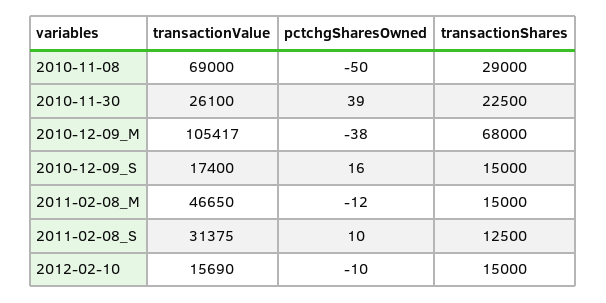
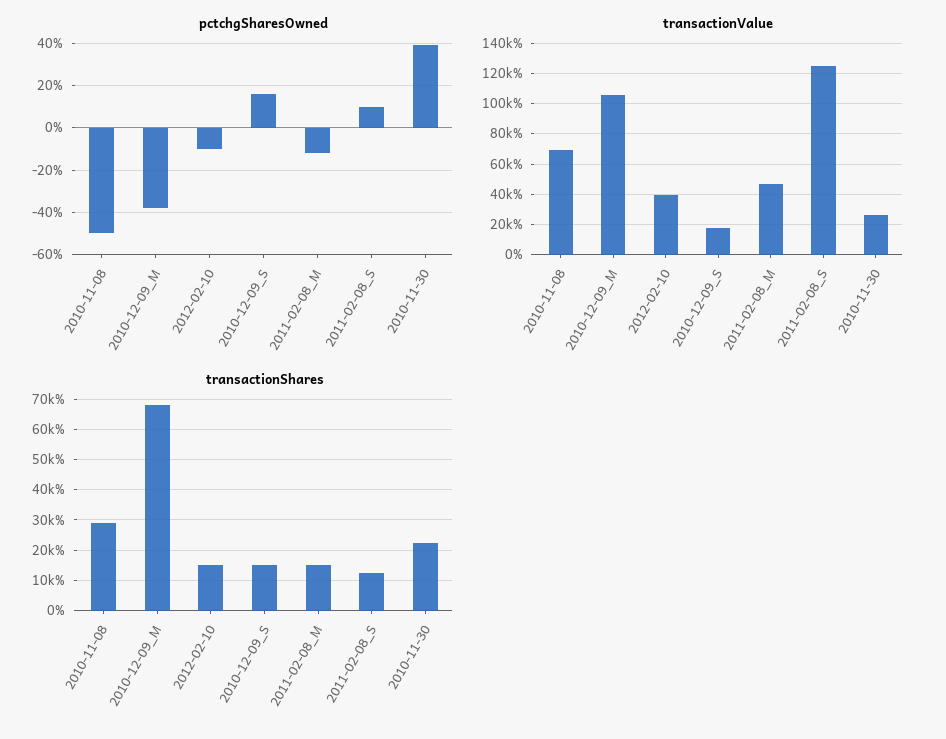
transactionValue, 2011-02-08_S: 31375 -> 125000
transactionValue, 2012-02-10: 15690 -> 40000

